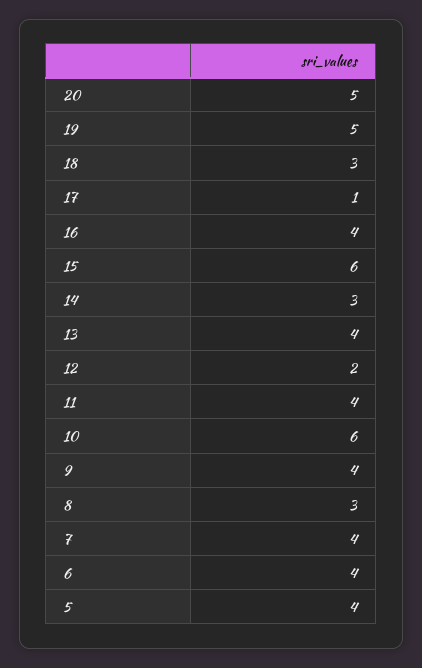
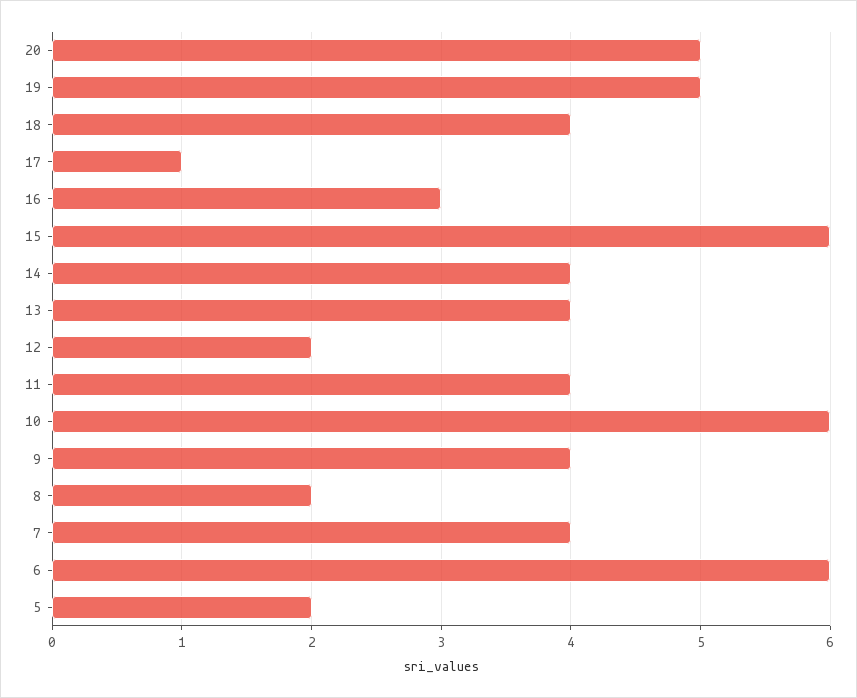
18: 3 -> 4
16: 4 -> 3
14: 3 -> 4
8: 3 -> 2
6: 4 -> 6
5: 4 -> 2

